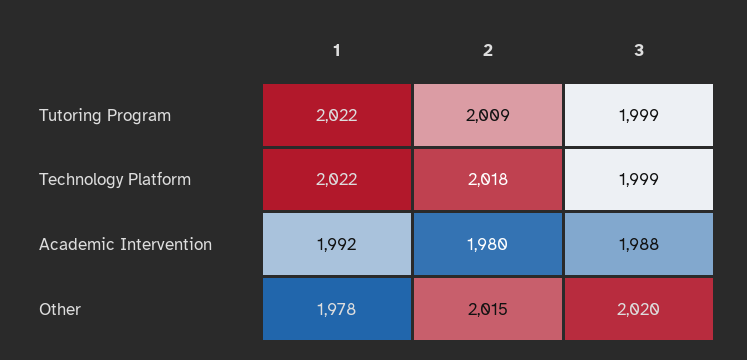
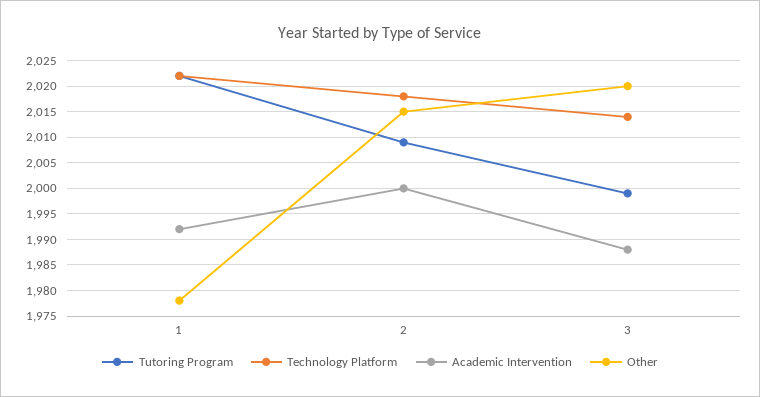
Technology Platform, 3: 1999 -> 2015
Academic Intervention, 2: 1980 -> 2000

